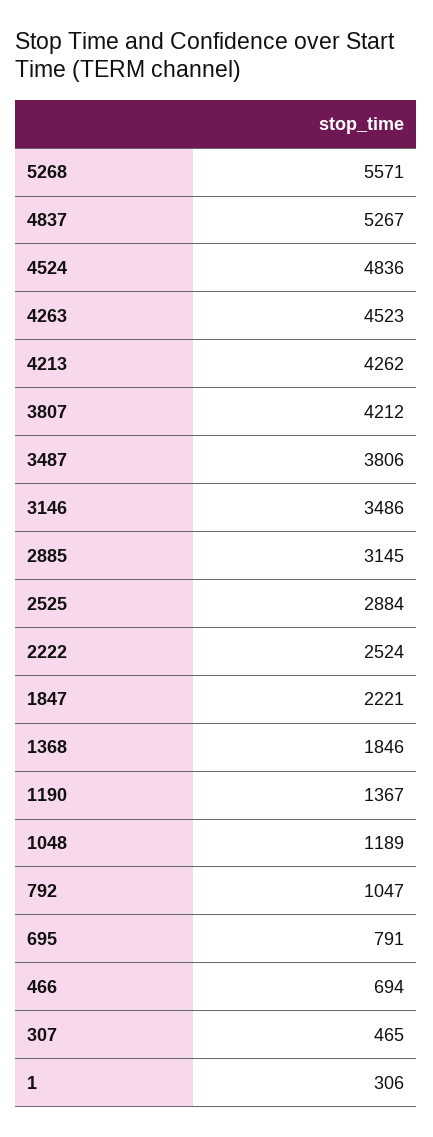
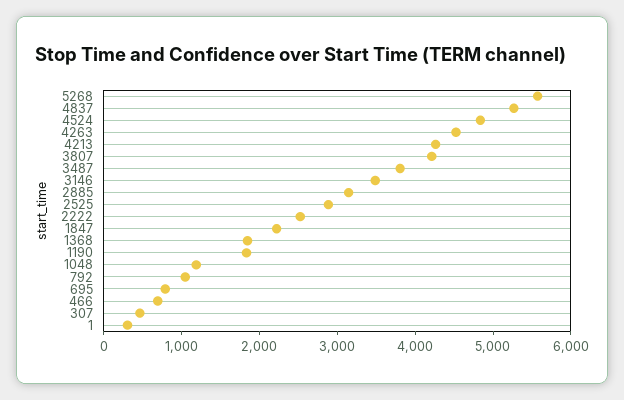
1190: 1367 -> 1800

